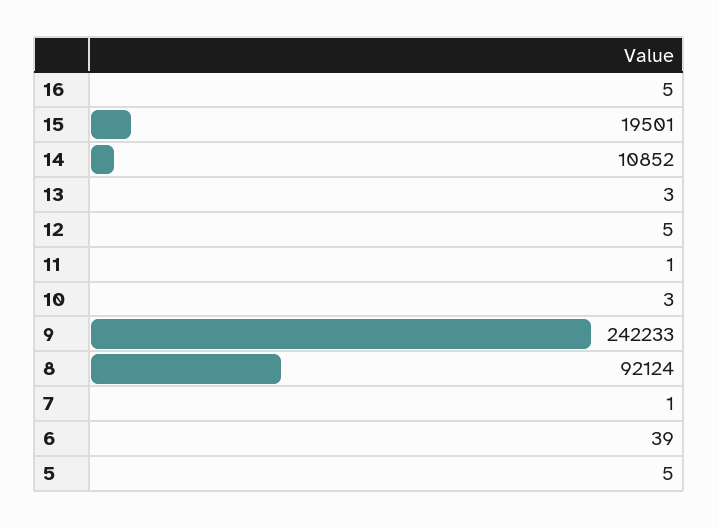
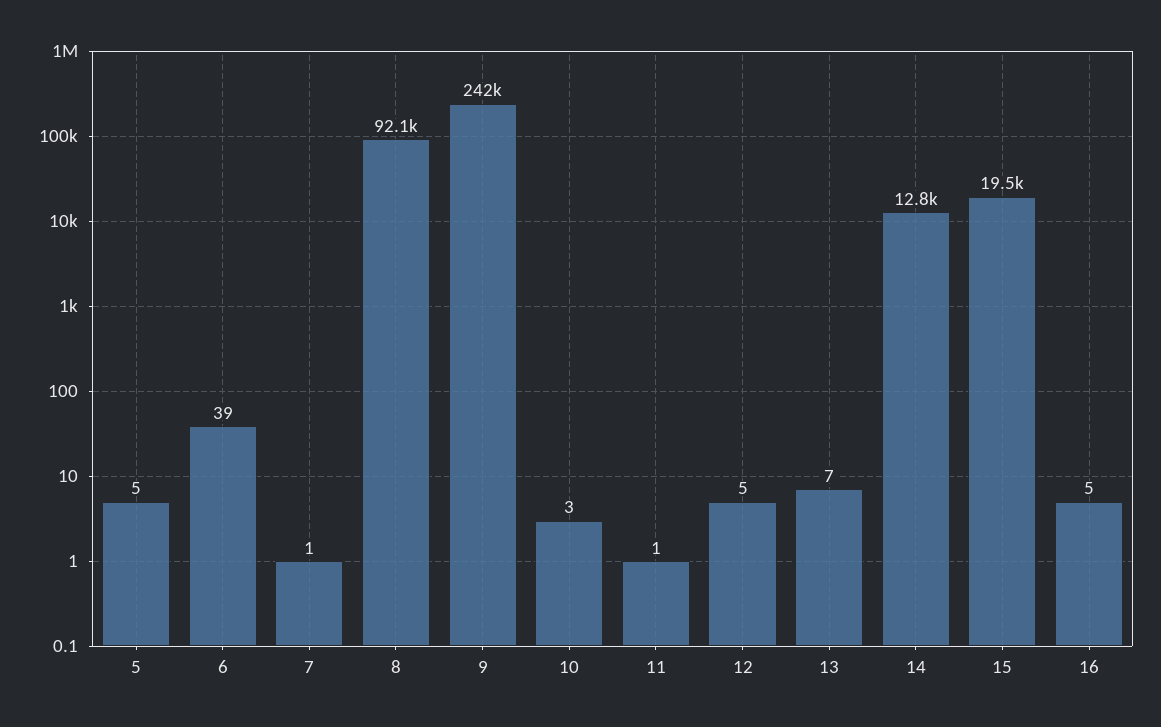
14: 10852 -> 12800
13: 3 -> 7

